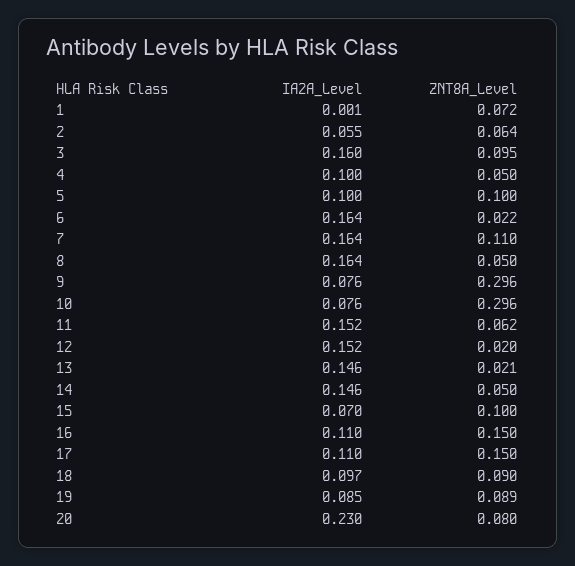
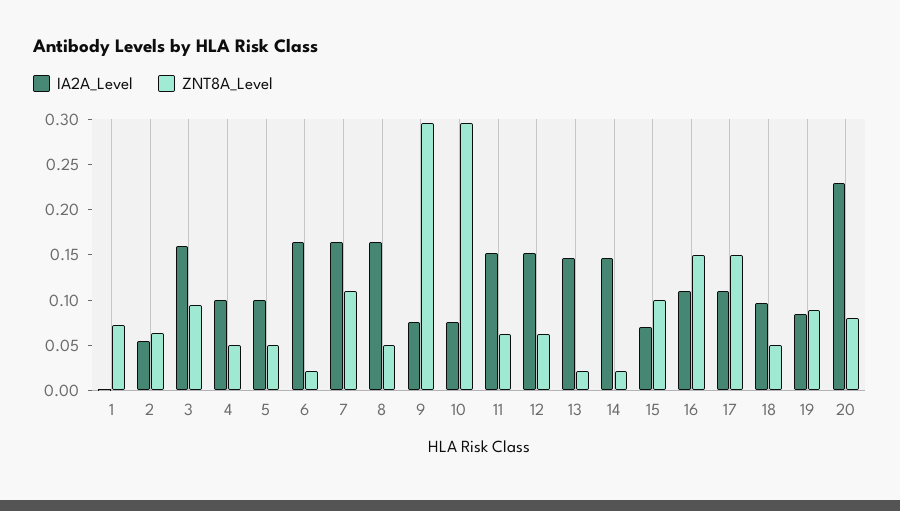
ZNT8A_Level, 5: 0.1 -> 0.05
ZNT8A_Level, 12: 0.02 -> 0.06
ZNT8A_Level, 14: 0.05 -> 0.02
ZNT8A_Level, 18: 0.09 -> 0.05

